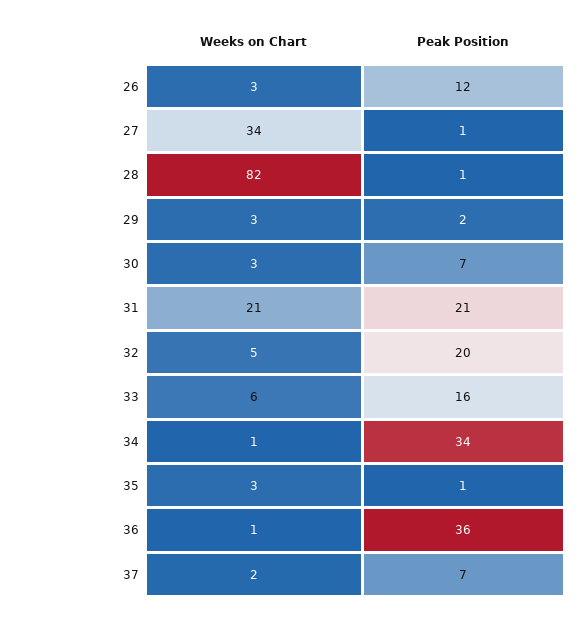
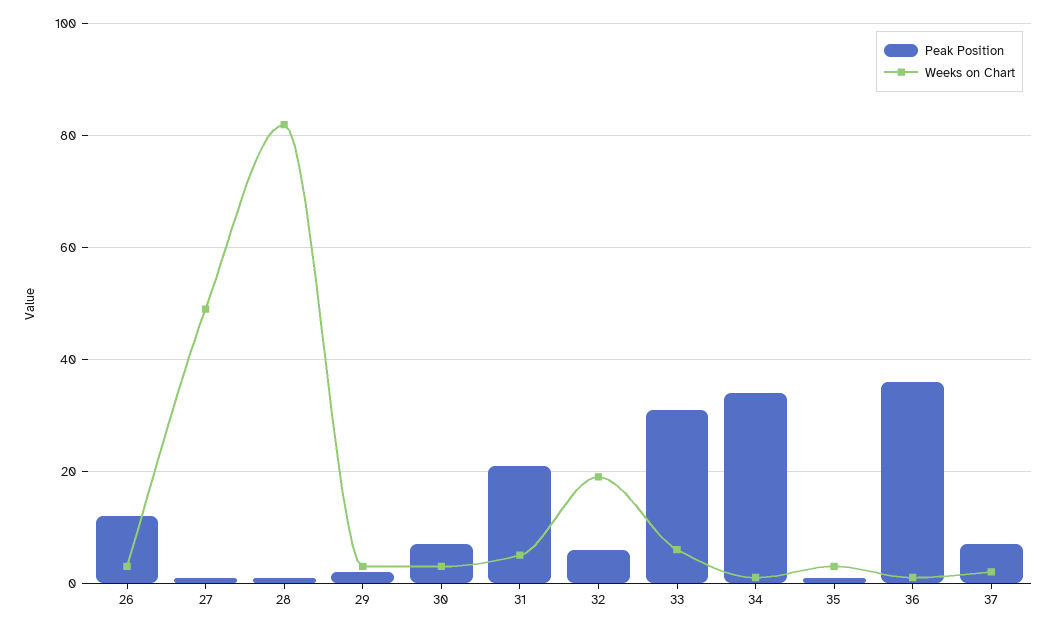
Weeks on Chart, 27: 34 -> 50
Weeks on Chart, 31: 21 -> 5
Weeks on Chart, 32: 5 -> 20
Peak Position, 32: 20 -> 5
Peak Position, 33: 16 -> 30

